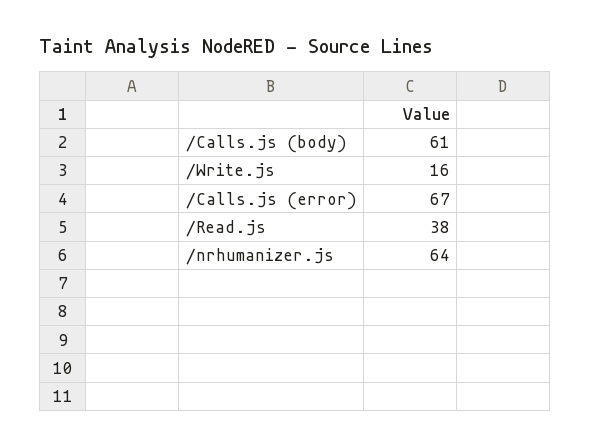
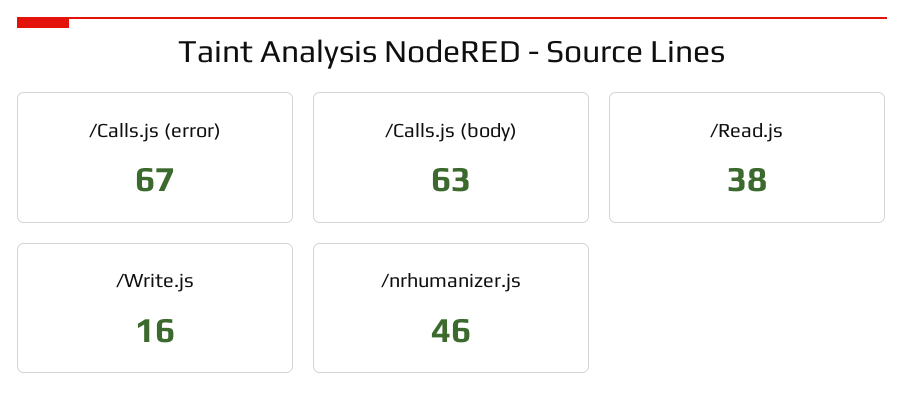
/Calls.js (body): 61 -> 63
/nrhumanizer.js: 64 -> 46

